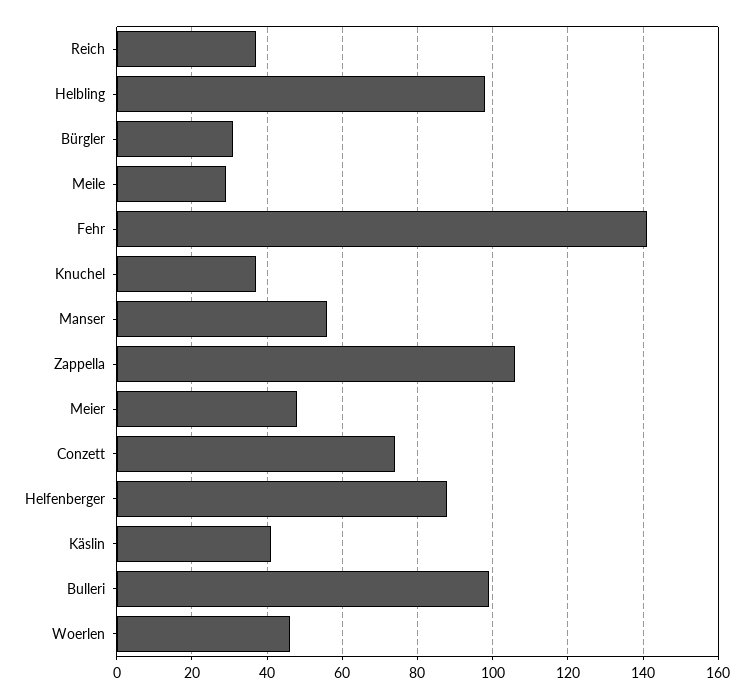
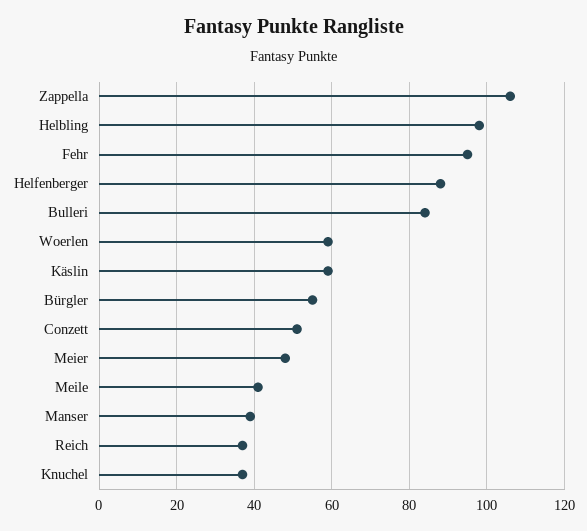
Bürgler: 30 -> 55
Meile: 30 -> 40
Fehr: 140 -> 95
Manser: 55 -> 40
Conzett: 75 -> 50
Käslin: 40 -> 60
Bulleri: 100 -> 85
Woerlen: 45 -> 60

